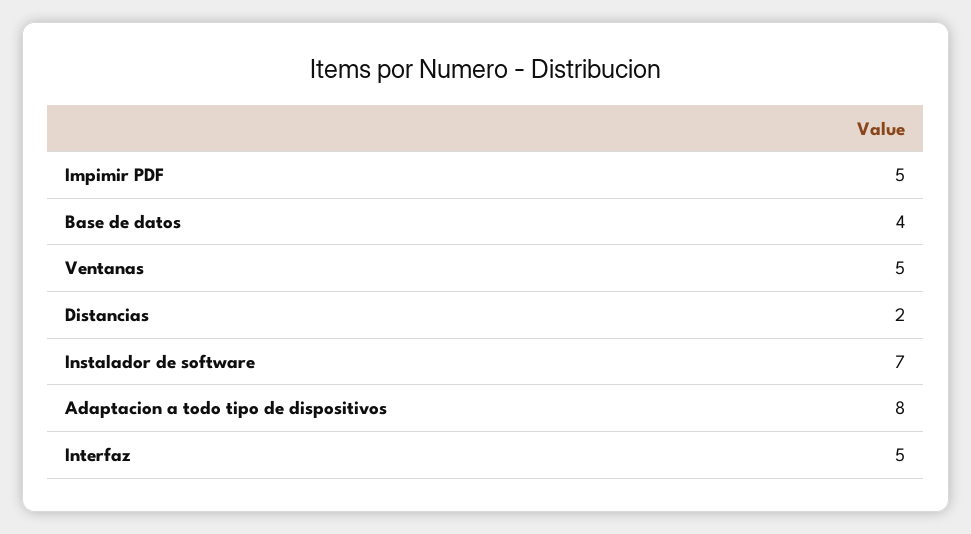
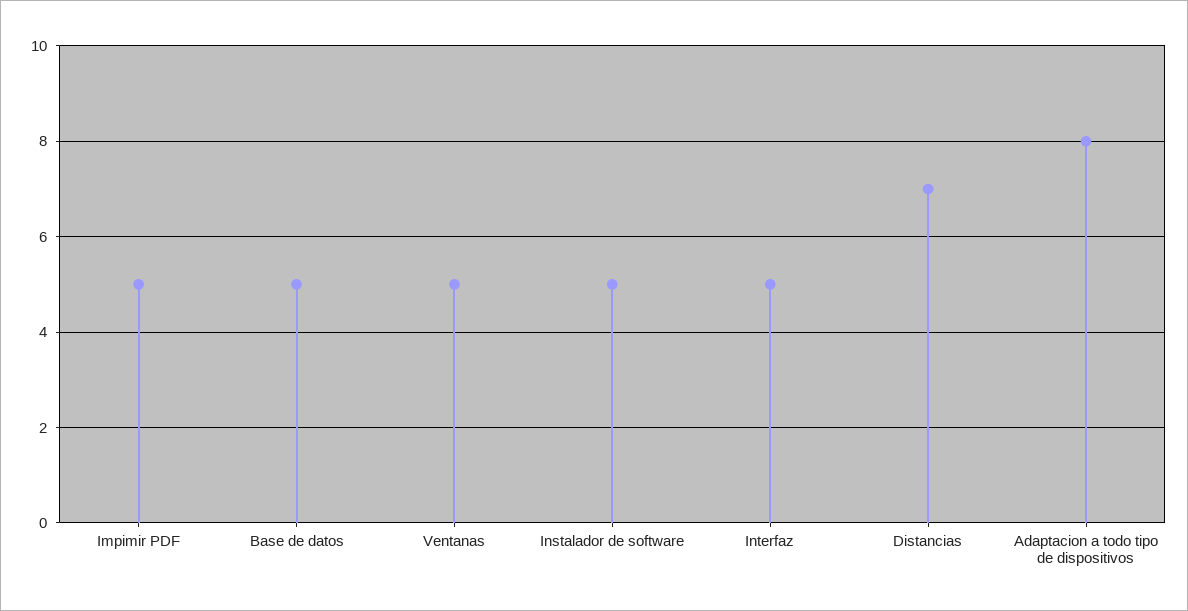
Base de datos: 4 -> 5
Distancias: 2 -> 7
Instalador de software: 7 -> 5

